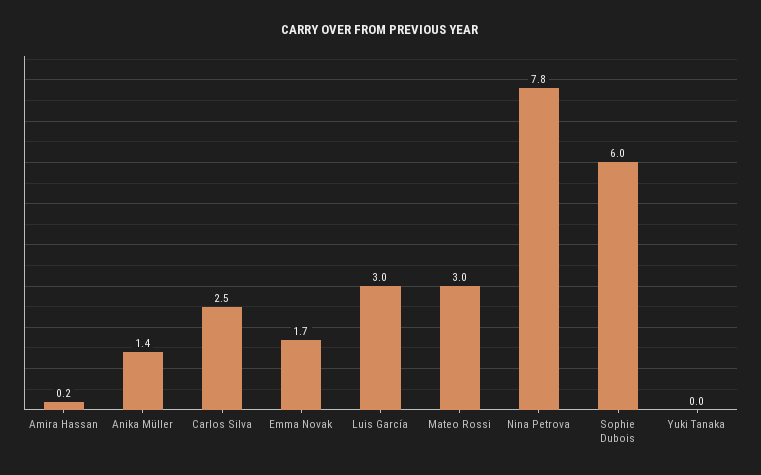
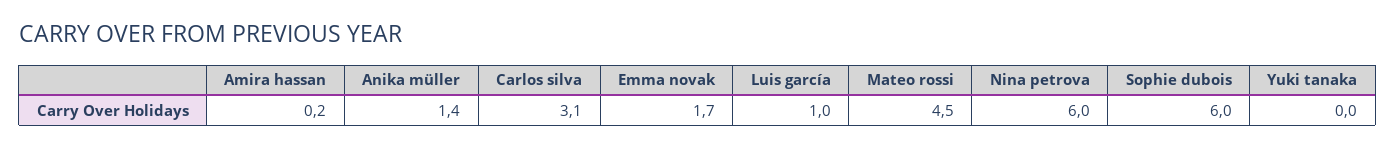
Carlos Silva: 2.5 -> 3.1
Luis García: 3 -> 1
Mateo Rossi: 3 -> 4.5
Nina Petrova: 7.8 -> 6

